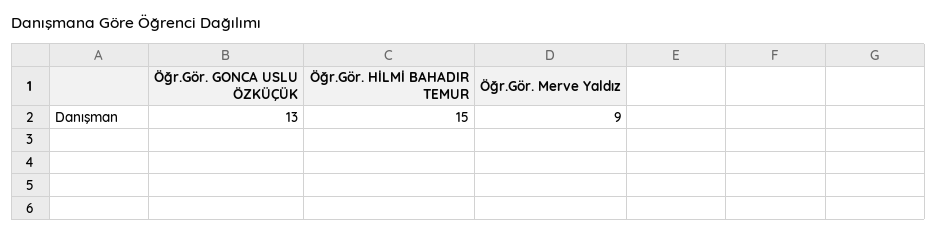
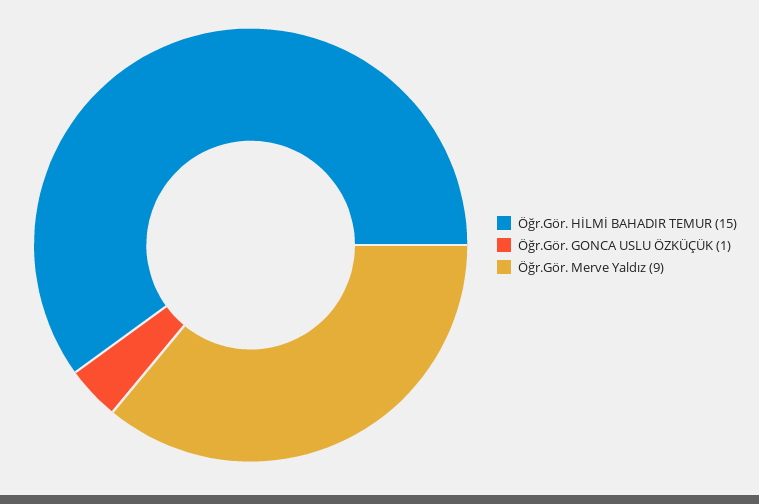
Öğr.Gör. GONCA USLU ÖZKÜÇÜK: 13 -> 1

